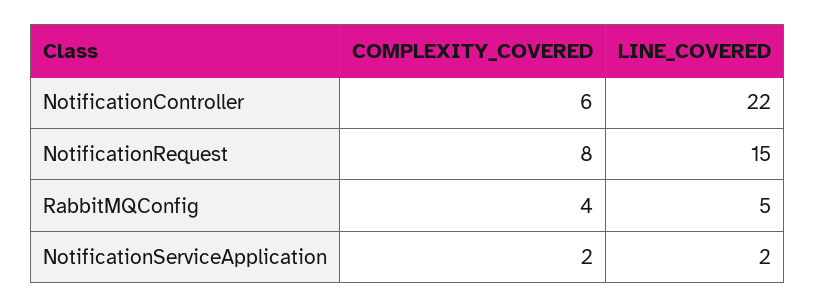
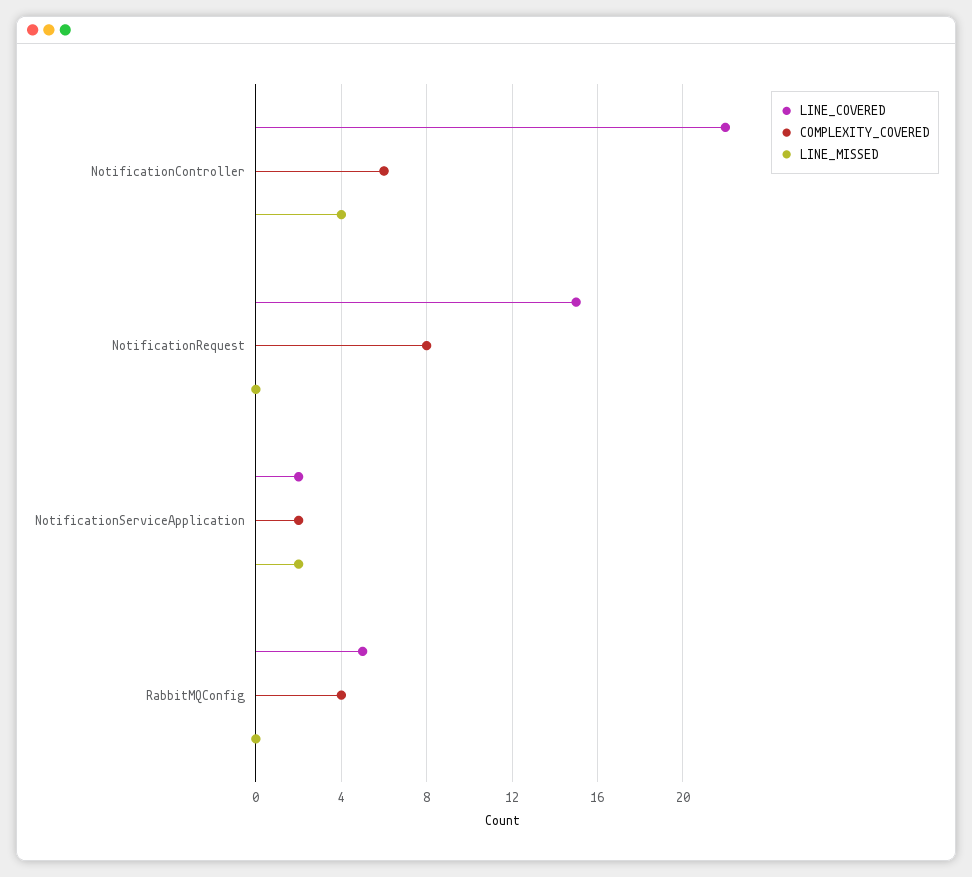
LINE_MISSED, NotificationController: none -> 4
LINE_MISSED, NotificationRequest: none -> 0
LINE_MISSED, NotificationServiceApplication: none -> 2
LINE_MISSED, RabbitMQConfig: none -> 0

